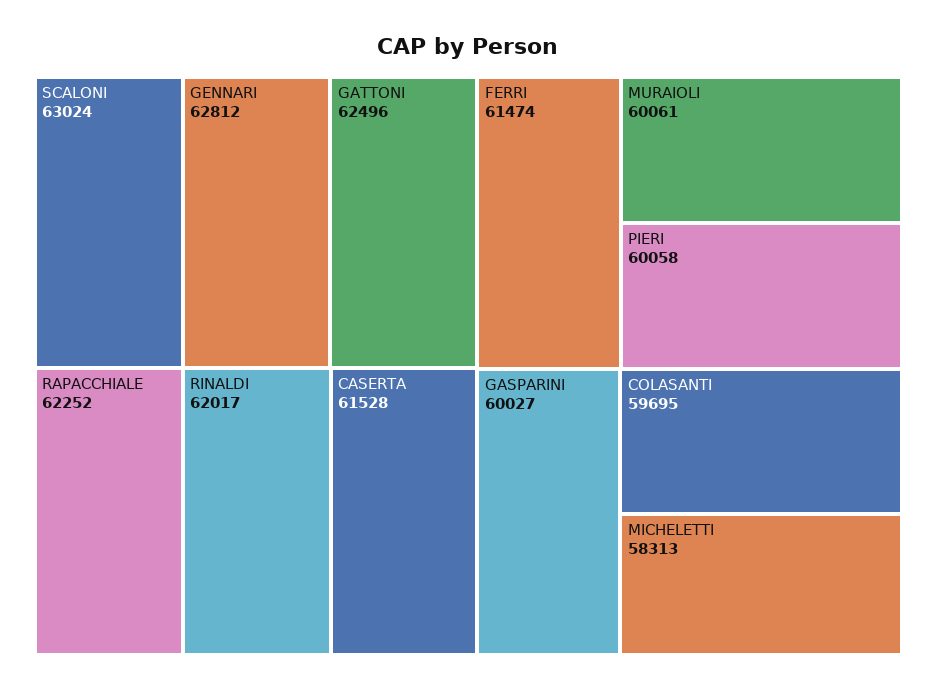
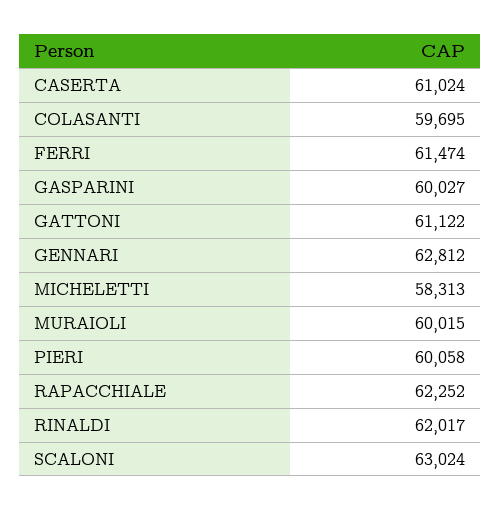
GATTONI: 62496 -> 61122
CASERTA: 61528 -> 61024
MURAIOLI: 60061 -> 60015

